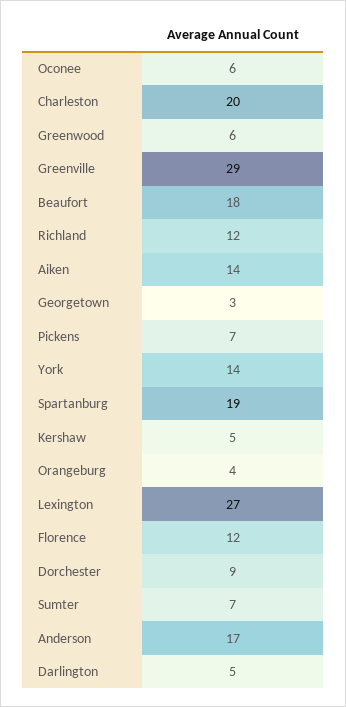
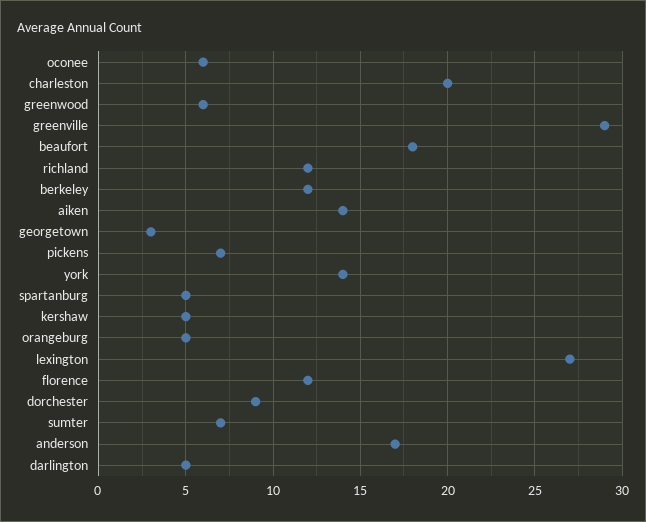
Spartanburg: 19 -> 5
Orangeburg: 4 -> 5
berkeley: none -> 12

